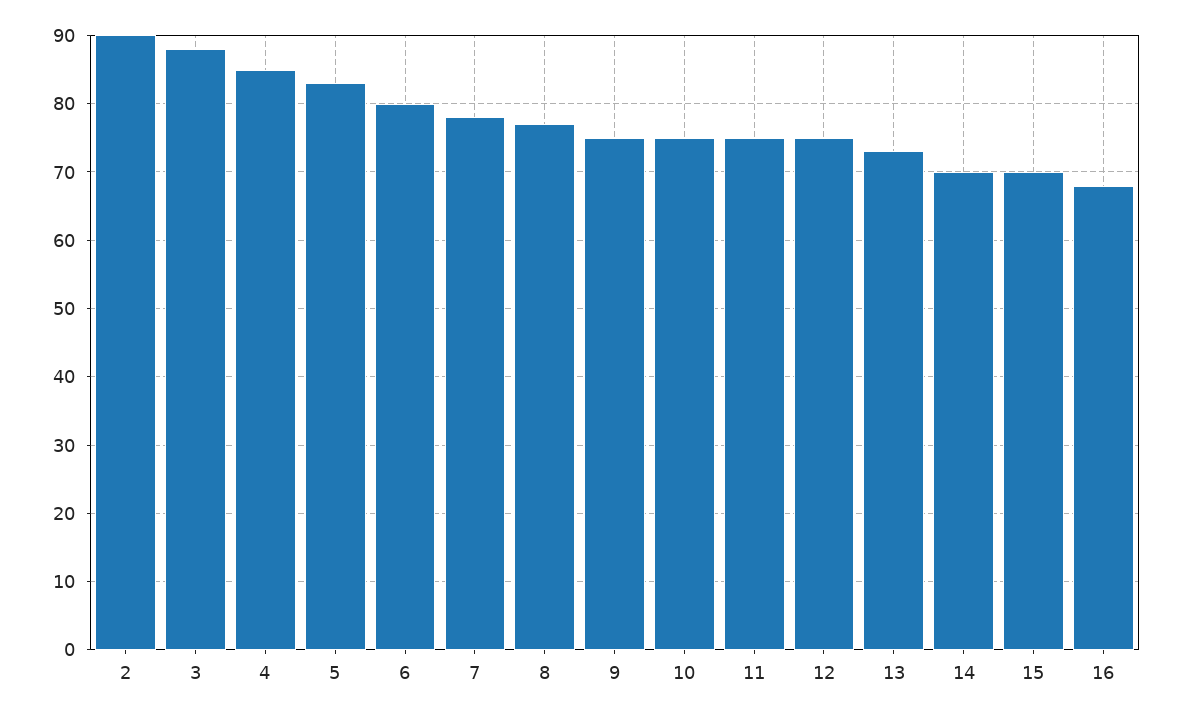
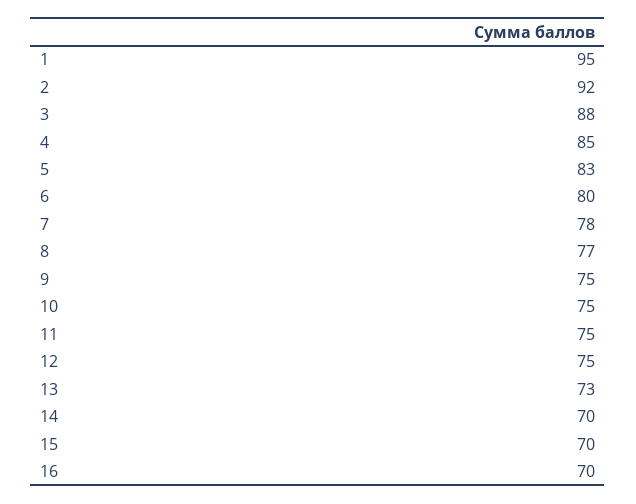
2: 90 -> 92
16: 68 -> 70
1: none -> 95

